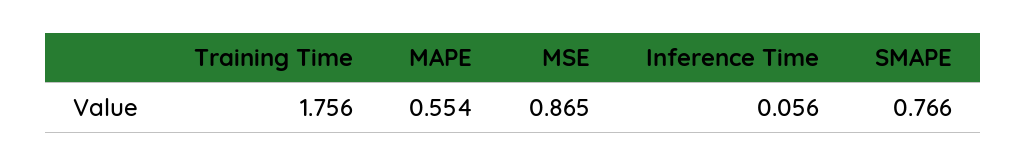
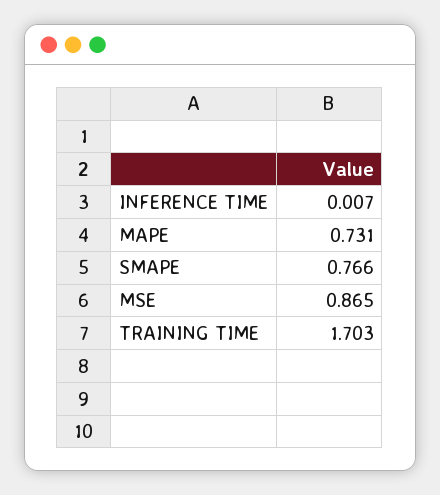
Training Time: 1.756 -> 1.703
MAPE: 0.554 -> 0.731
Inference Time: 0.056 -> 0.007

